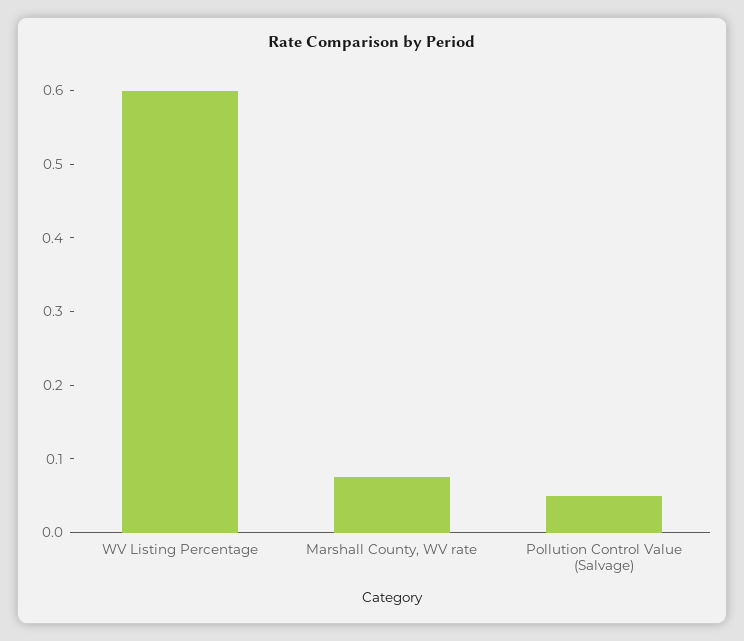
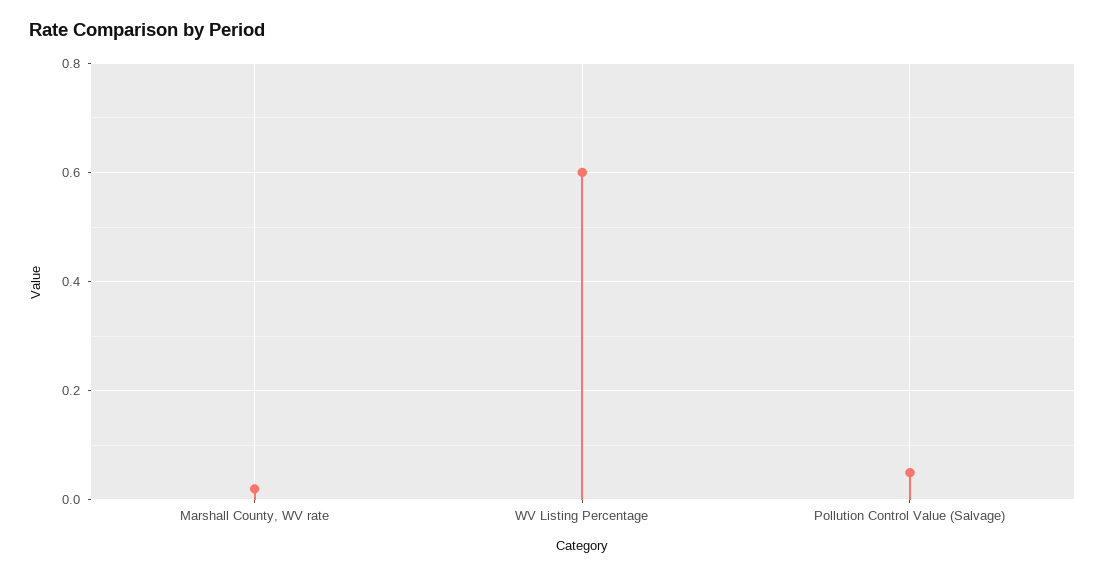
Marshall County, WV rate: 0.08 -> 0.02

